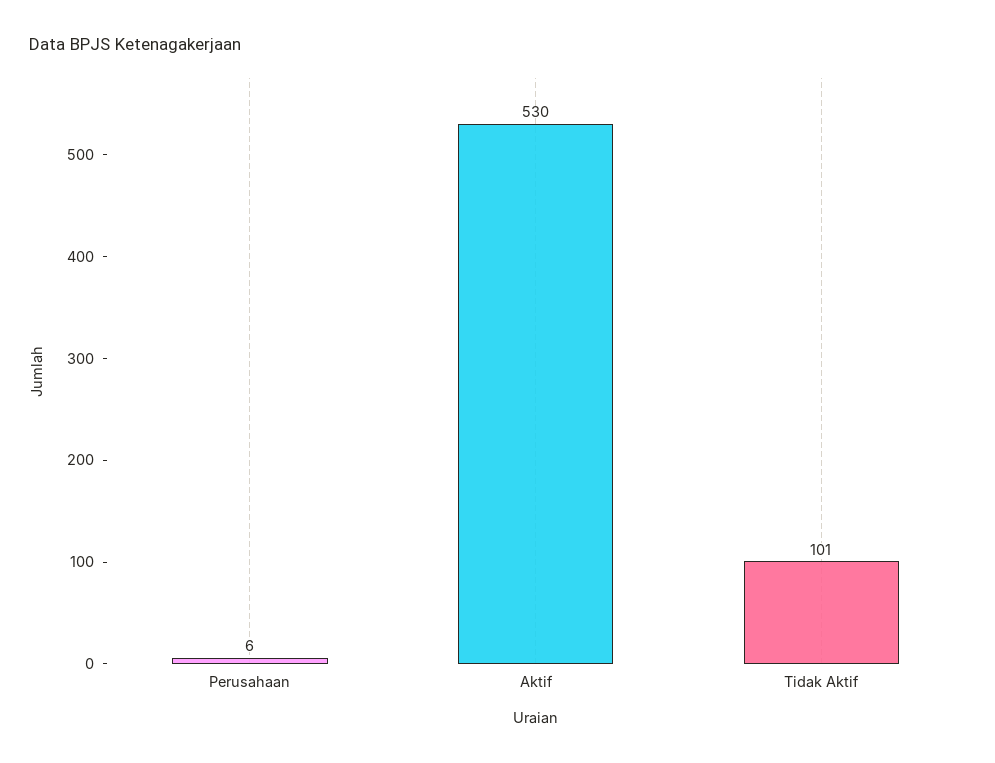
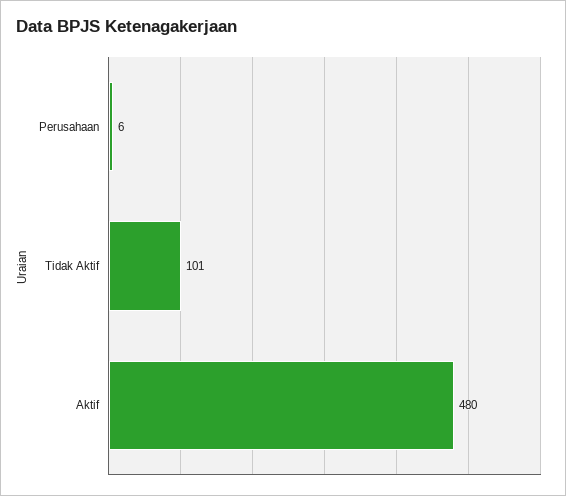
Aktif: 530 -> 480

